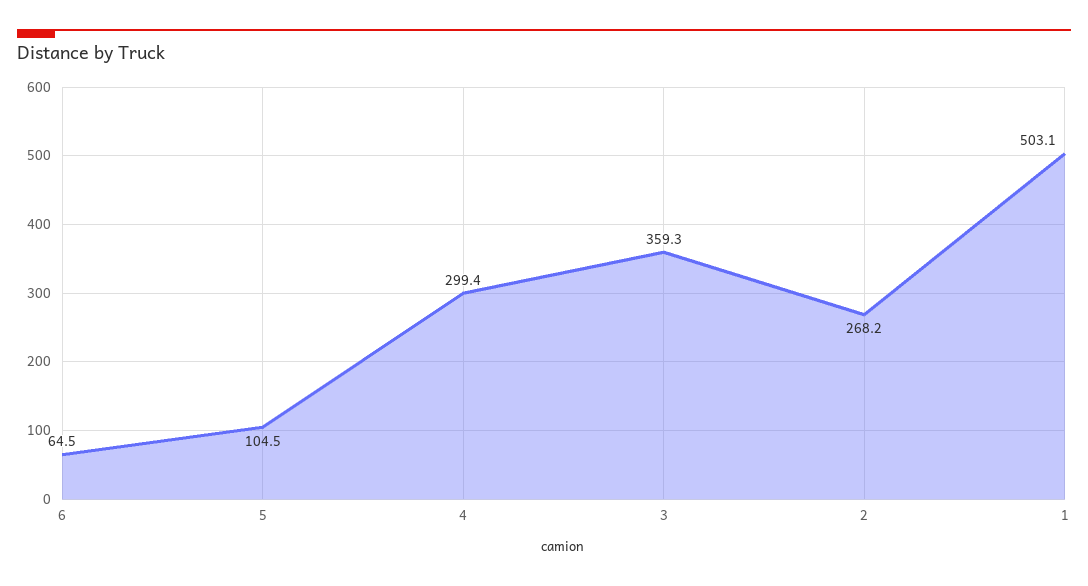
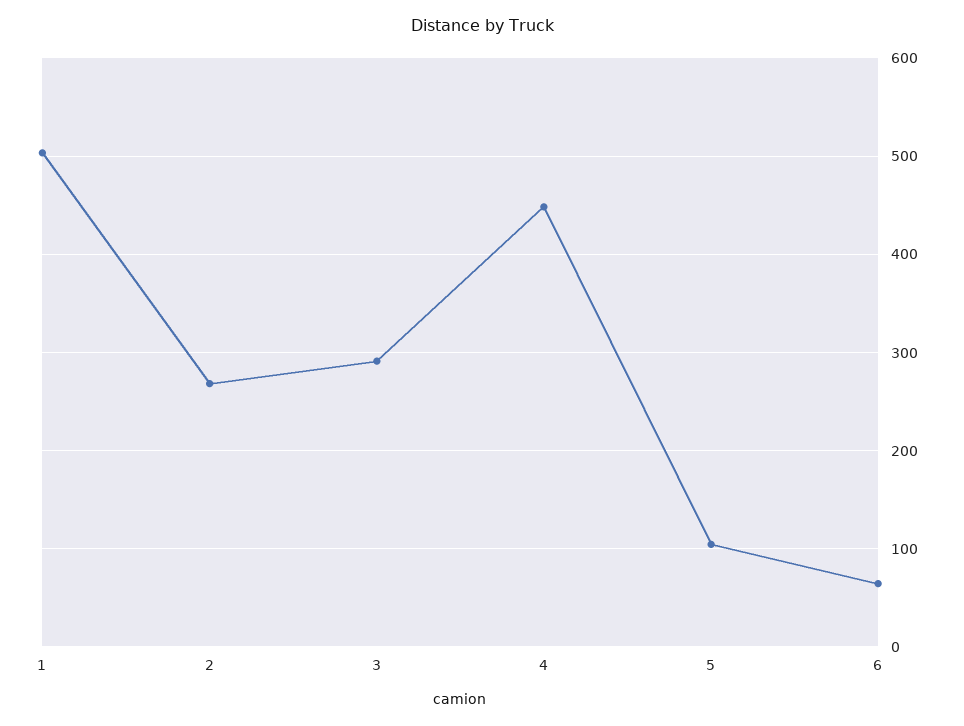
4: 299.4 -> 450
3: 359.3 -> 290

